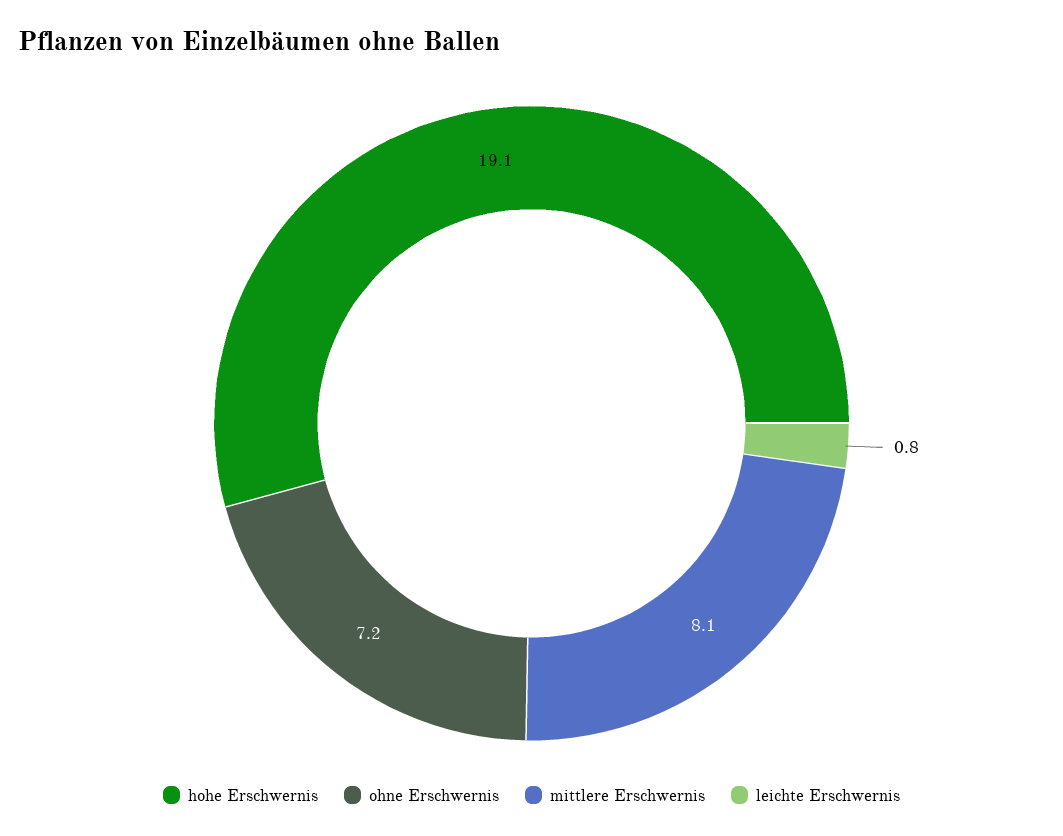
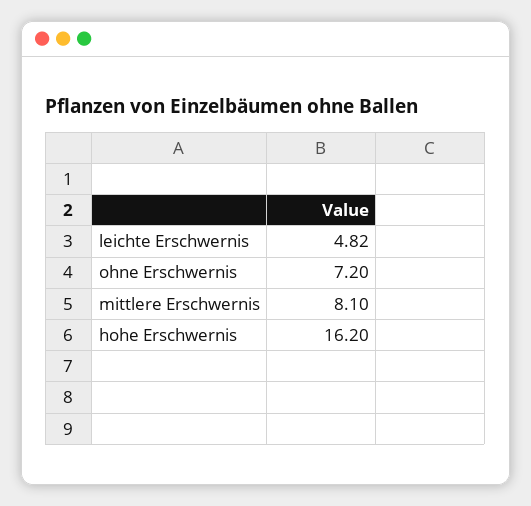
hohe Erschwernis: 19.1 -> 16.2
leichte Erschwernis: 0.8 -> 4.82

